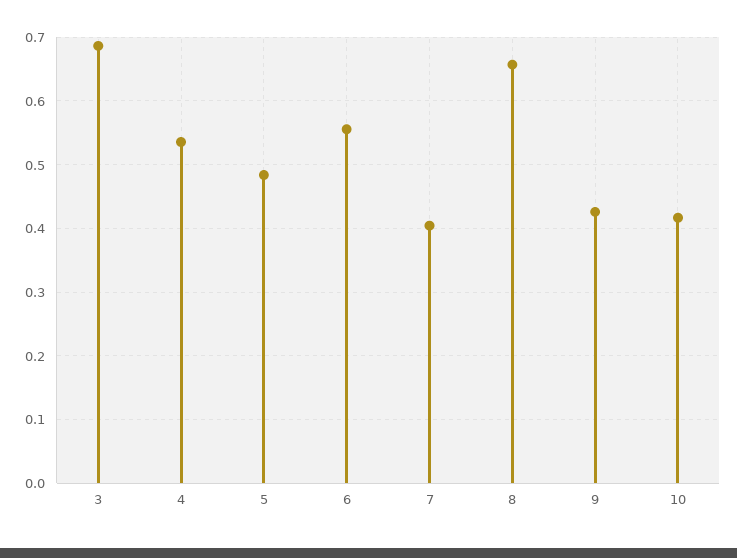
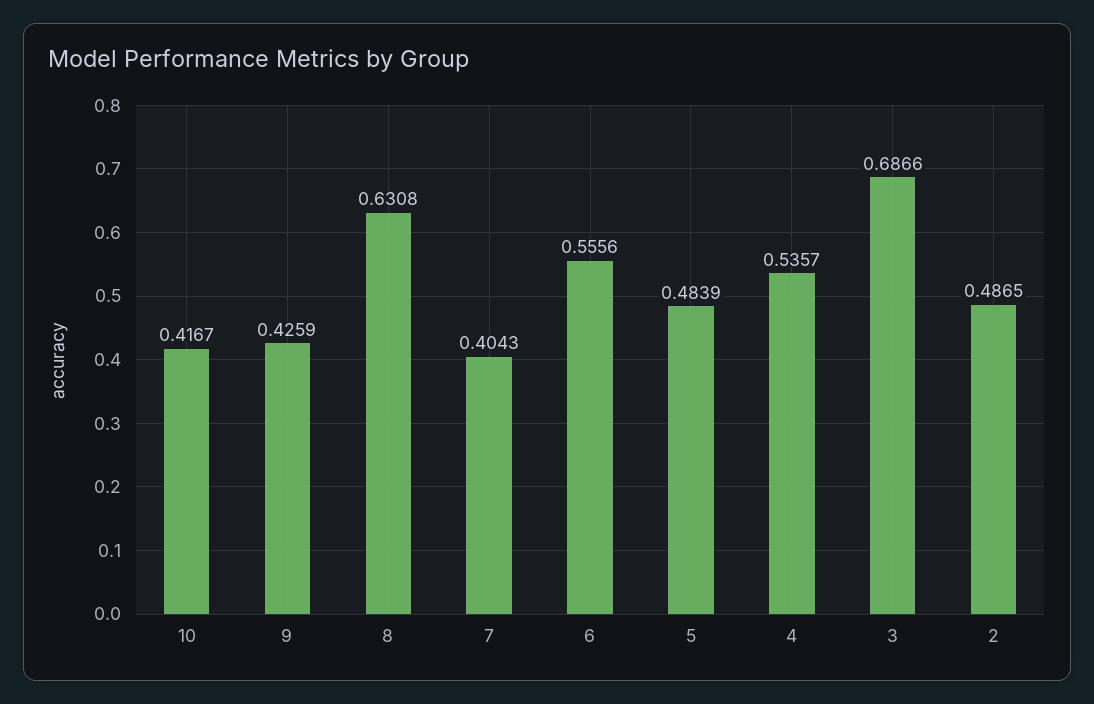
8: 0.66 -> 0.6308
2: none -> 0.4865

